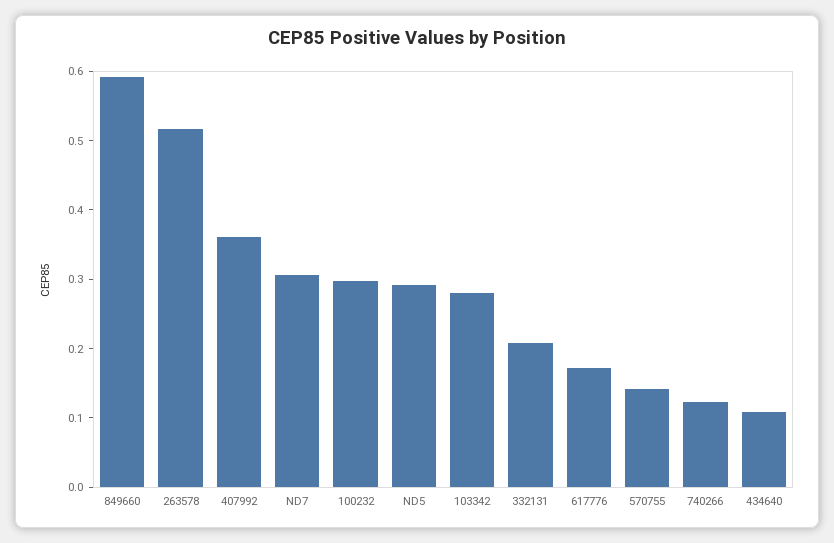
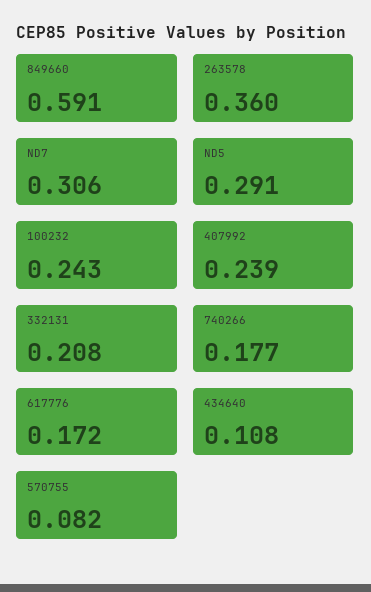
263578: 0.52 -> 0.36
407992: 0.36 -> 0.239
100232: 0.3 -> 0.243
103342: 0.28 -> none
570755: 0.14 -> 0.082
740266: 0.12 -> 0.177

